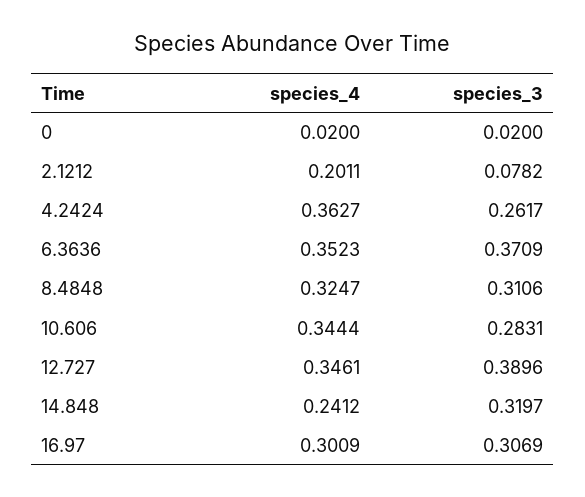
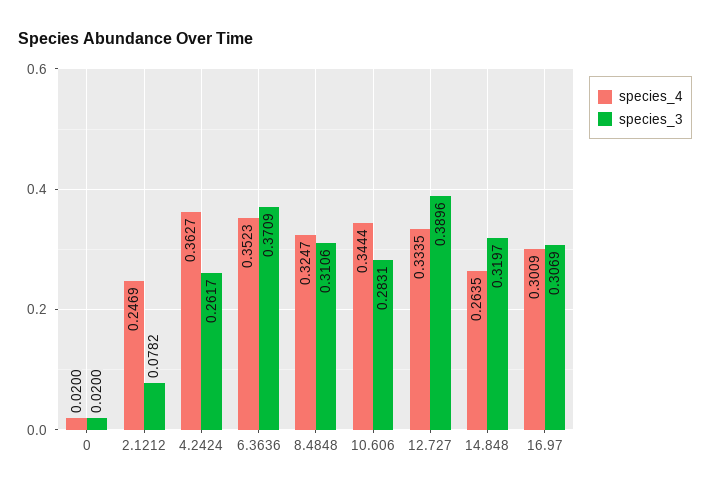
species_4, 2.1212: 0.2011 -> 0.2469
species_4, 12.727: 0.3461 -> 0.3335
species_4, 14.848: 0.2412 -> 0.2635

